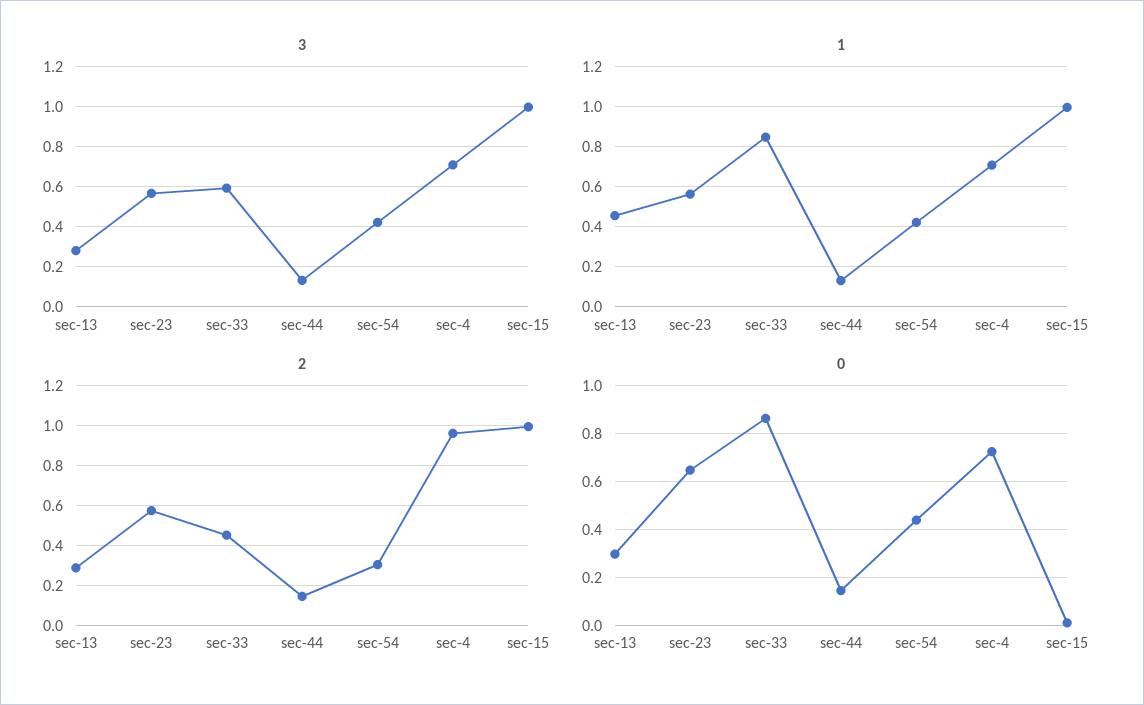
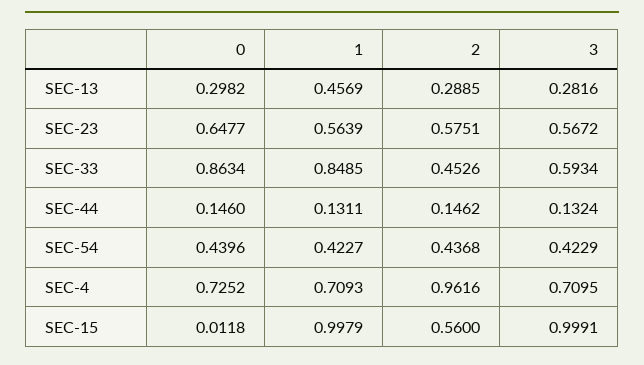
2, sec-54: 0.3 -> 0.4368
2, sec-15: 1 -> 0.56

